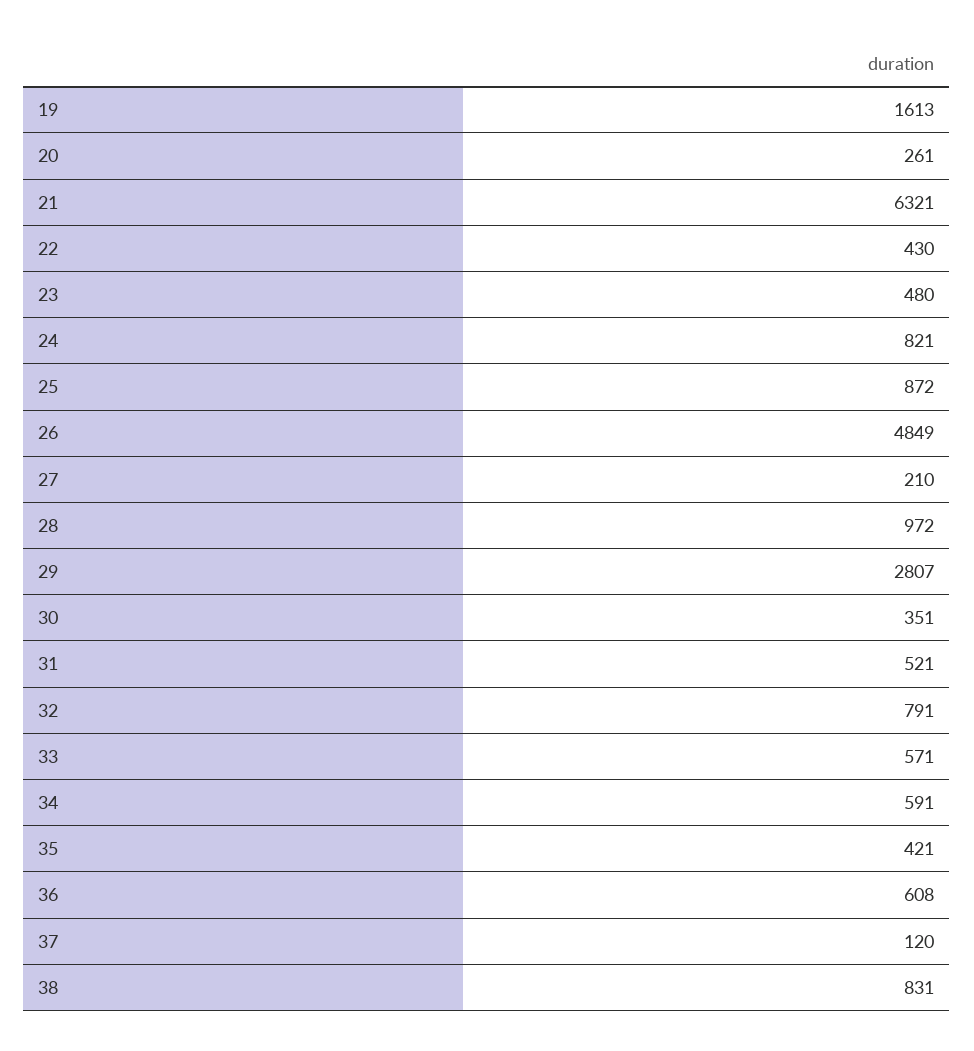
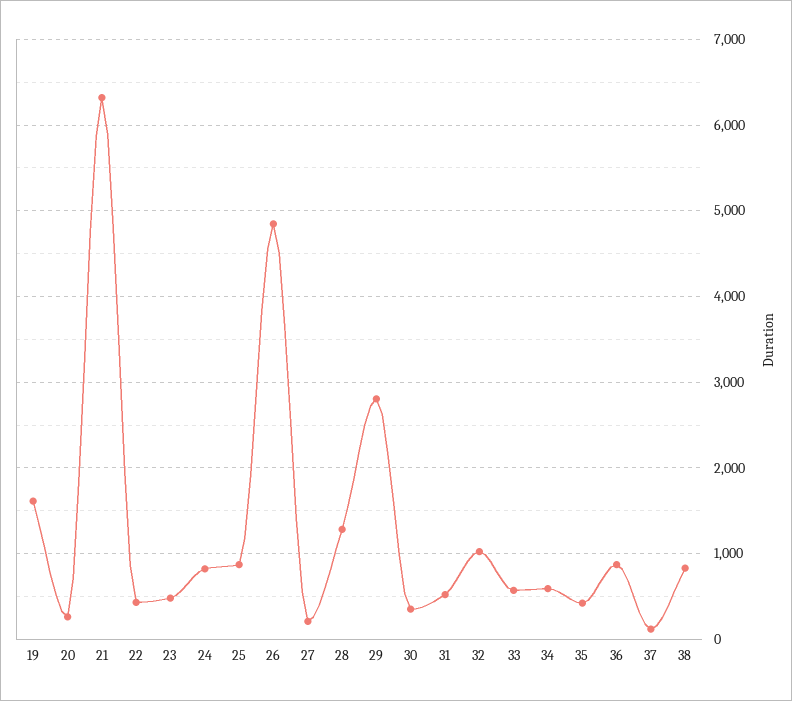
28: 972 -> 1300
32: 791 -> 1000
36: 608 -> 900

